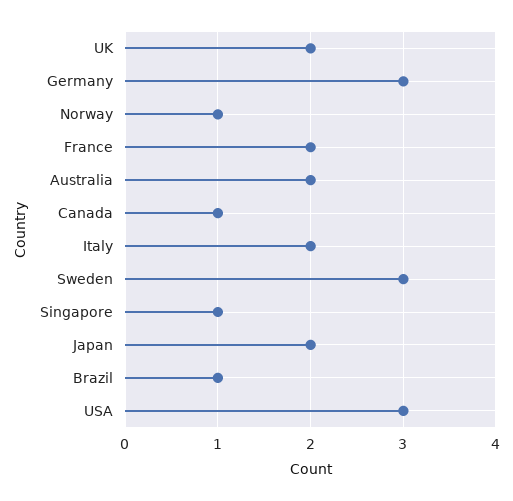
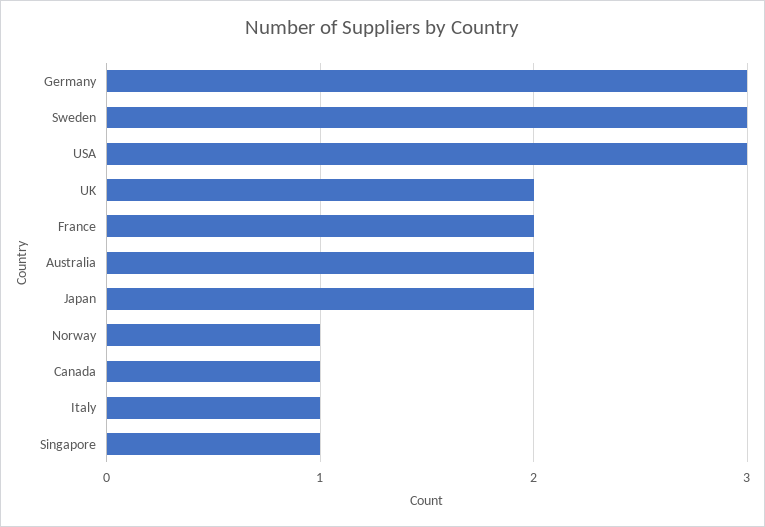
Italy: 2 -> 1
Brazil: 1 -> none

